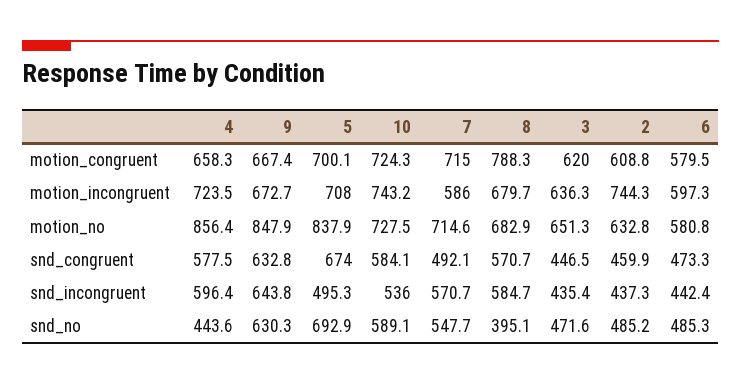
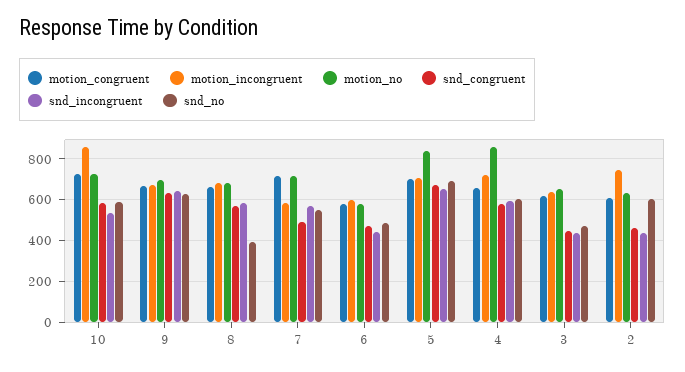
motion_congruent, 8: 788.3 -> 650
motion_incongruent, 10: 743.2 -> 850
motion_no, 9: 847.9 -> 700
snd_incongruent, 5: 495.3 -> 650
snd_no, 4: 443.6 -> 600
snd_no, 2: 485.2 -> 600

